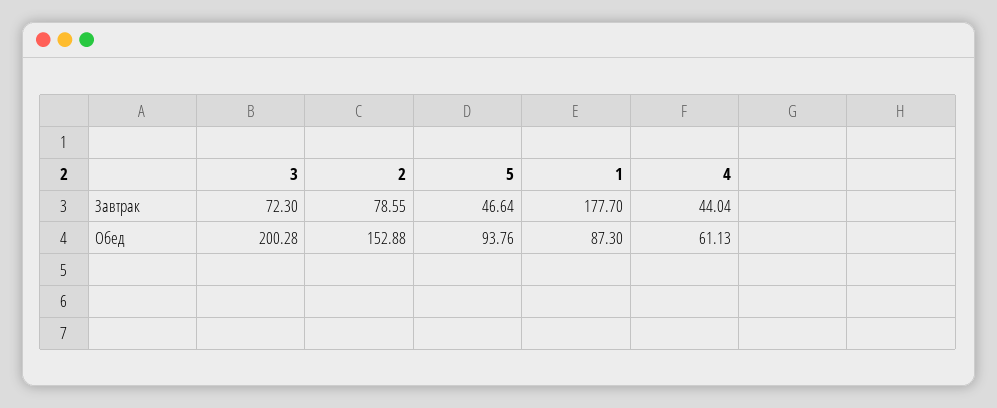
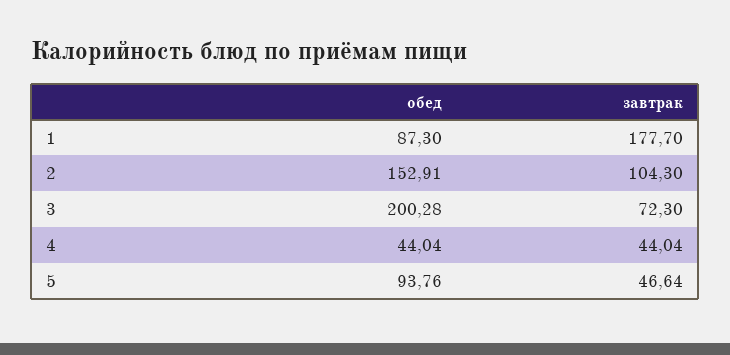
2, Завтрак: 78.55 -> 104.3
2, Обед: 152.88 -> 152.91
4, Обед: 61.13 -> 44.04

